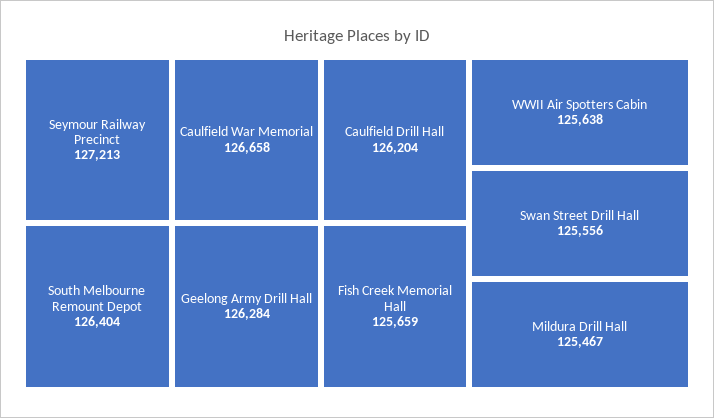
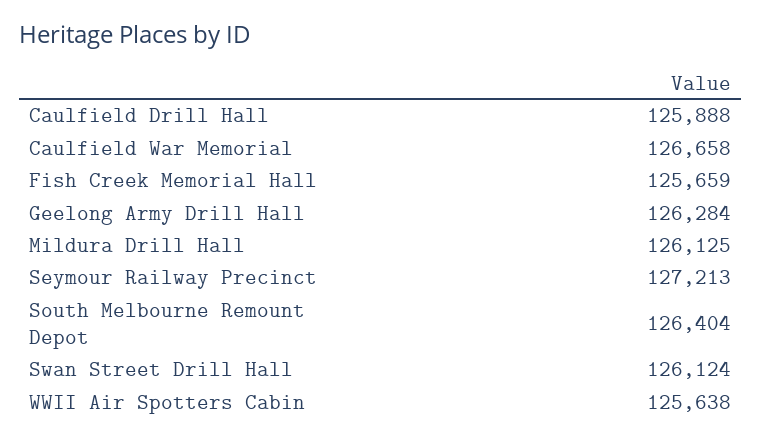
Caulfield Drill Hall: 126204 -> 125888
Swan Street Drill Hall: 125556 -> 126124
Mildura Drill Hall: 125467 -> 126125

